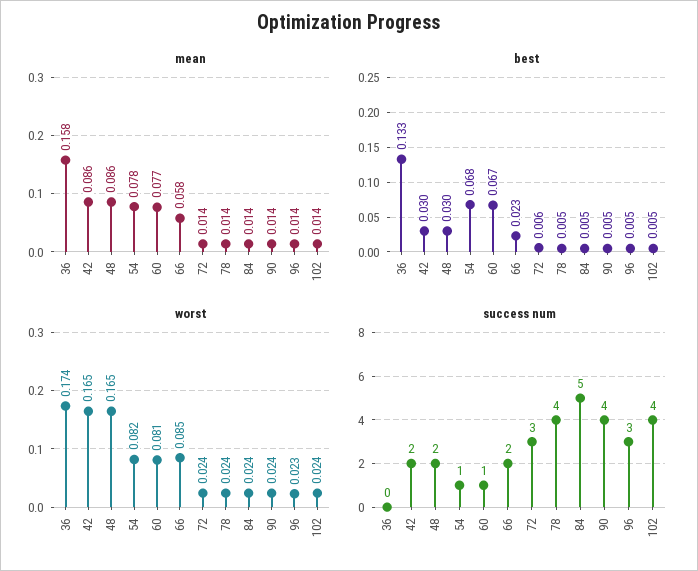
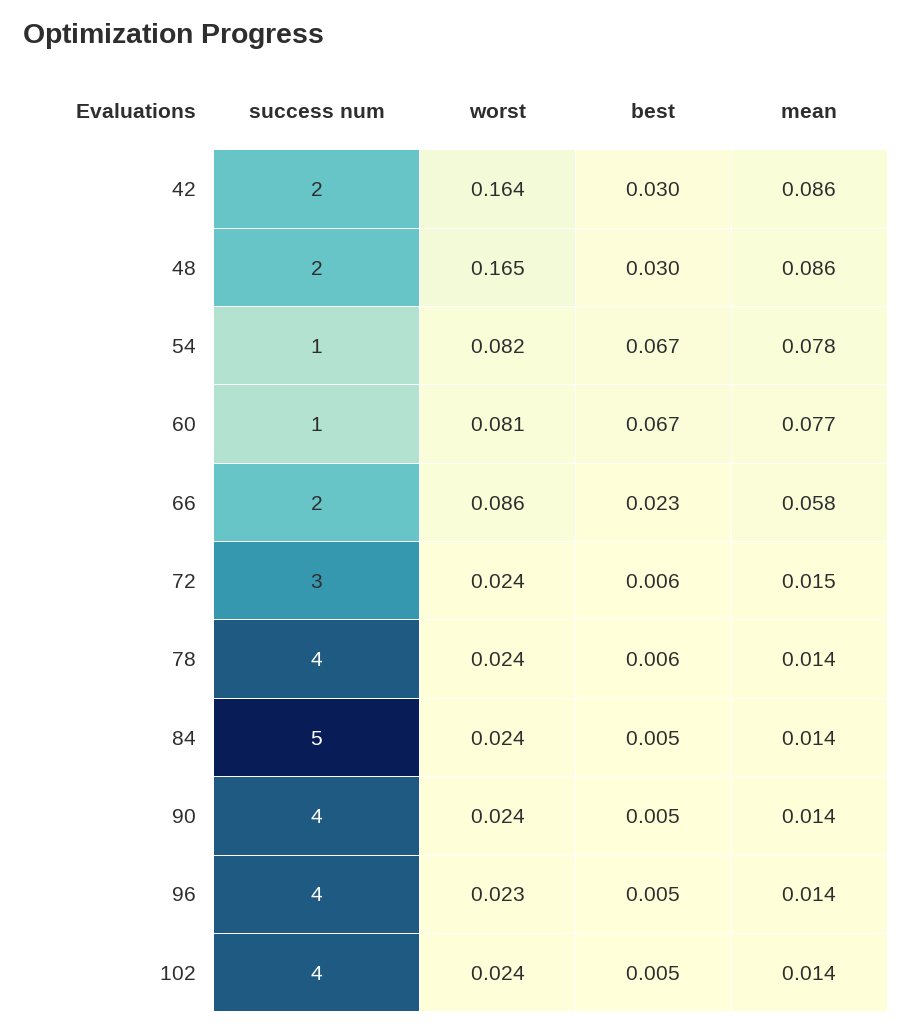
mean, 36: 0.158 -> none
mean, 72: 0.014 -> 0.015
best, 36: 0.133 -> none
best, 54: 0.068 -> 0.067
best, 78: 0.005 -> 0.006
worst, 36: 0.174 -> none
worst, 42: 0.165 -> 0.164
worst, 66: 0.085 -> 0.086
success num, 36: 0 -> none
success num, 96: 3 -> 4

